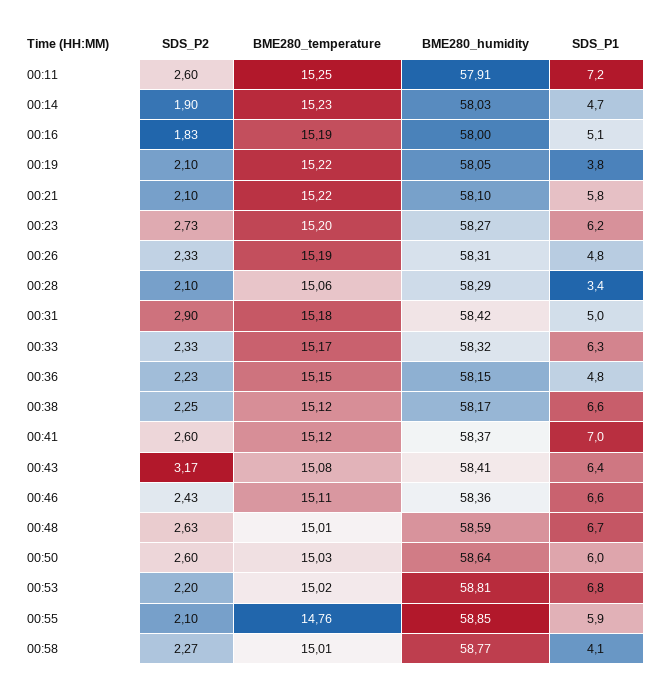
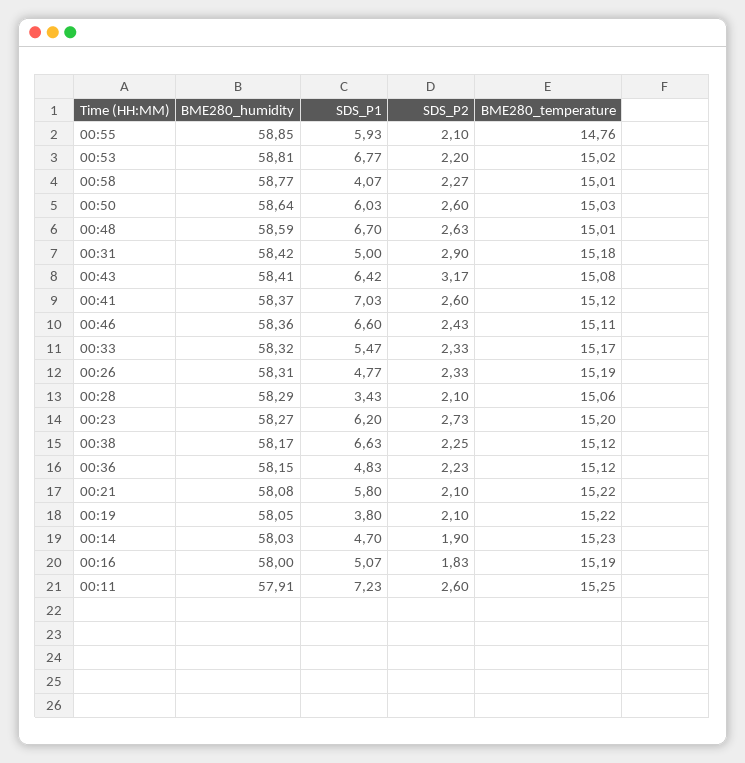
BME280_humidity, 00:21: 58.1 -> 58.08
SDS_P1, 00:33: 6.3 -> 5.47
BME280_temperature, 00:36: 15.15 -> 15.12

